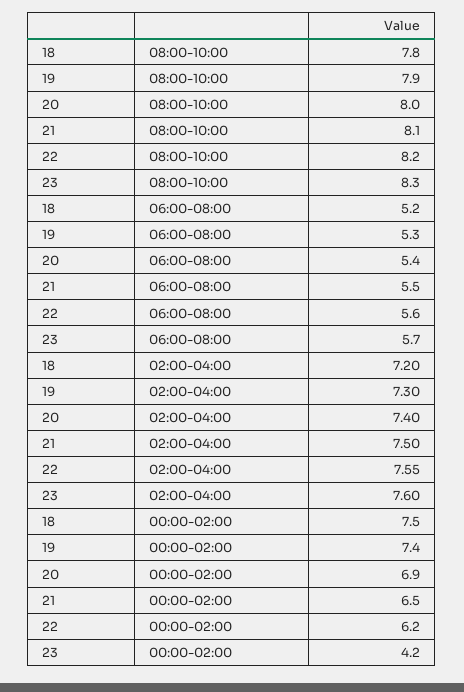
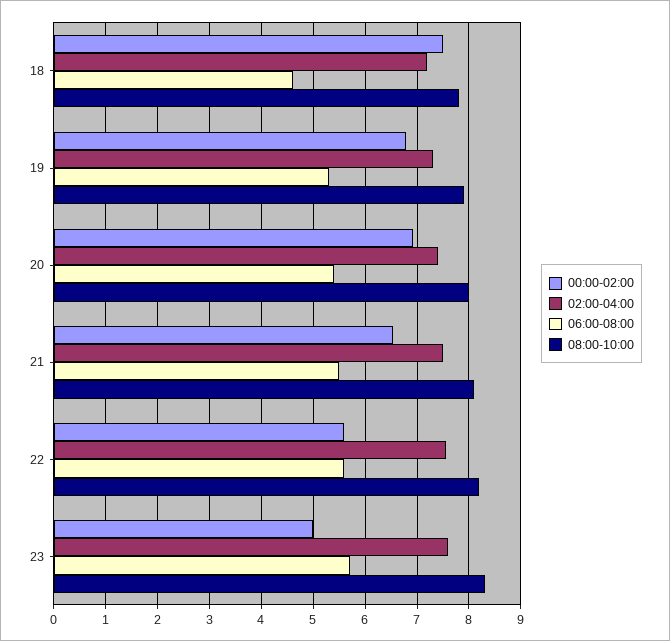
06:00-08:00, 18: 5.2 -> 4.6
00:00-02:00, 19: 7.4 -> 6.8
00:00-02:00, 22: 6.2 -> 5.6
00:00-02:00, 23: 4.2 -> 5

